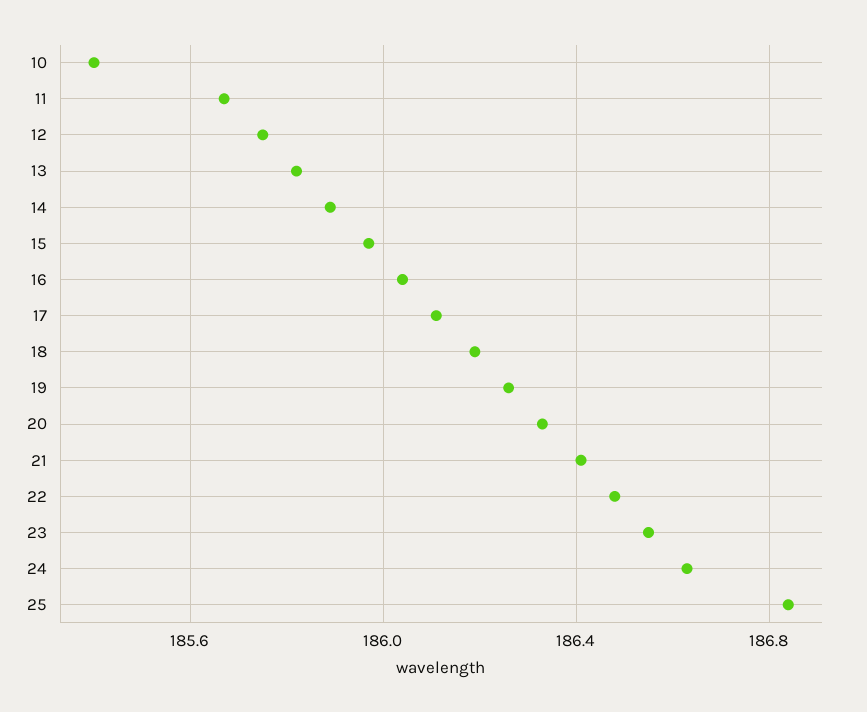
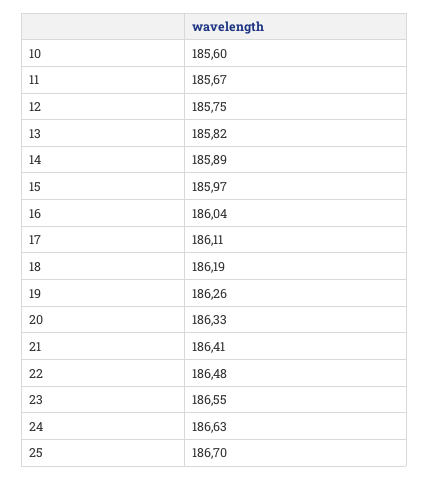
10: 185.4 -> 185.6
25: 186.85 -> 186.7

